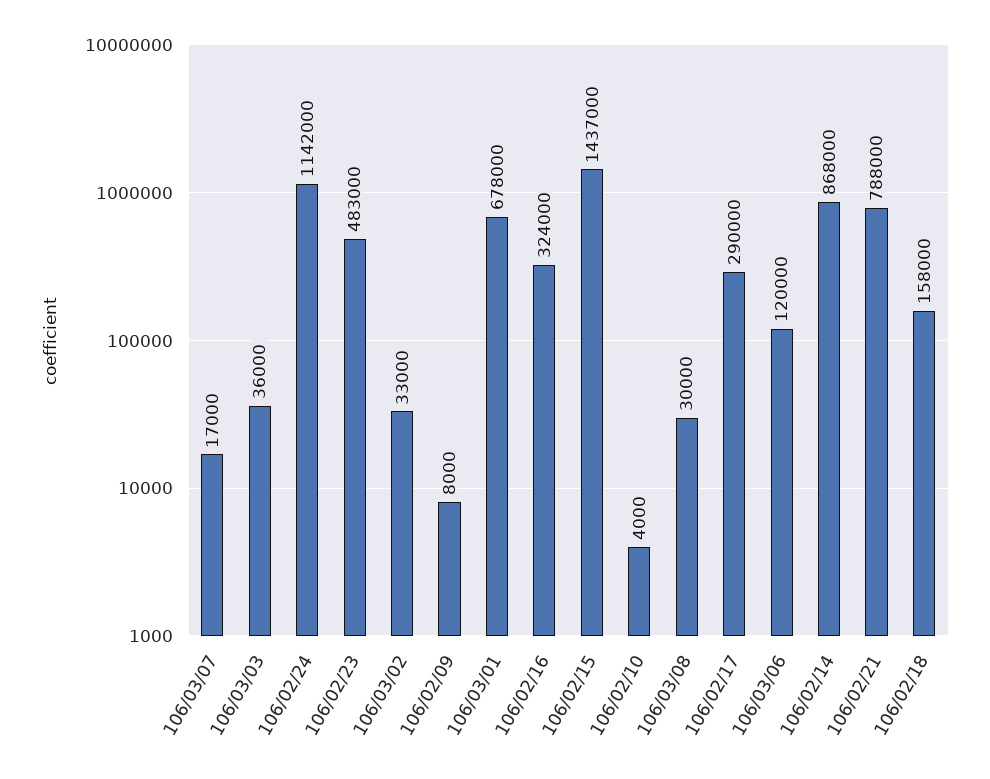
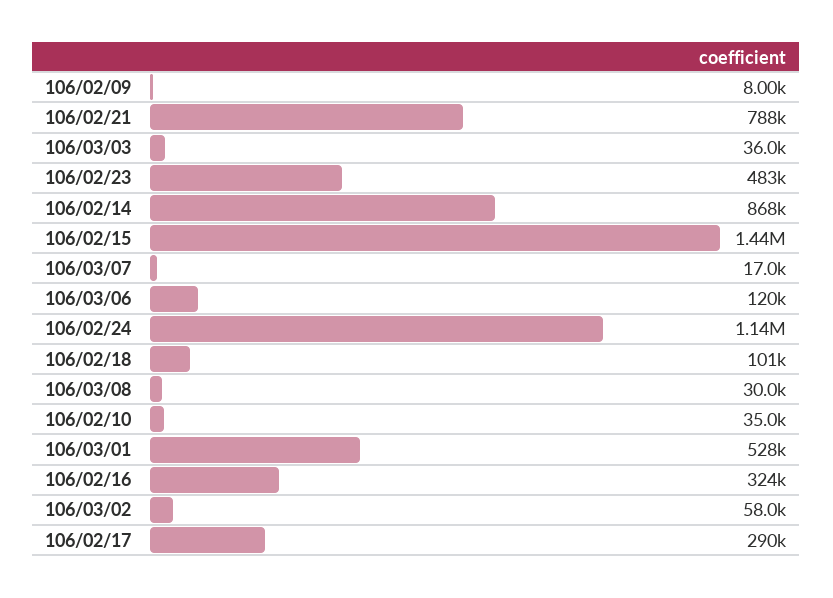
106/03/02: 33000 -> 58000
106/03/01: 678000 -> 528000
106/02/10: 4000 -> 35000
106/02/18: 158000 -> 101000

